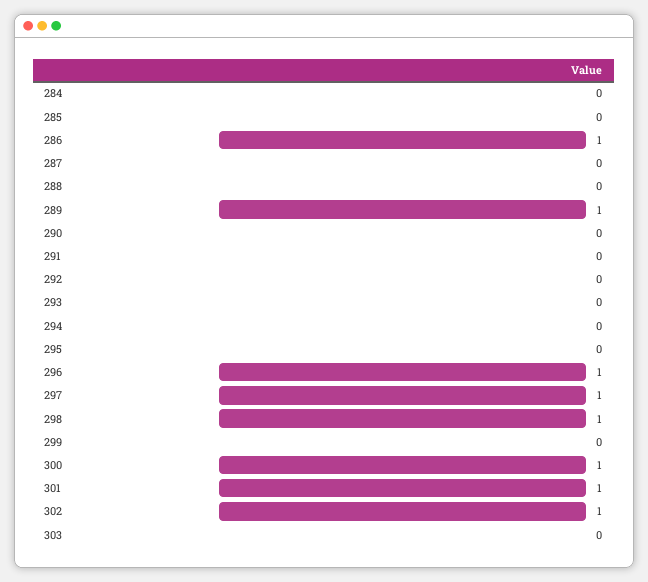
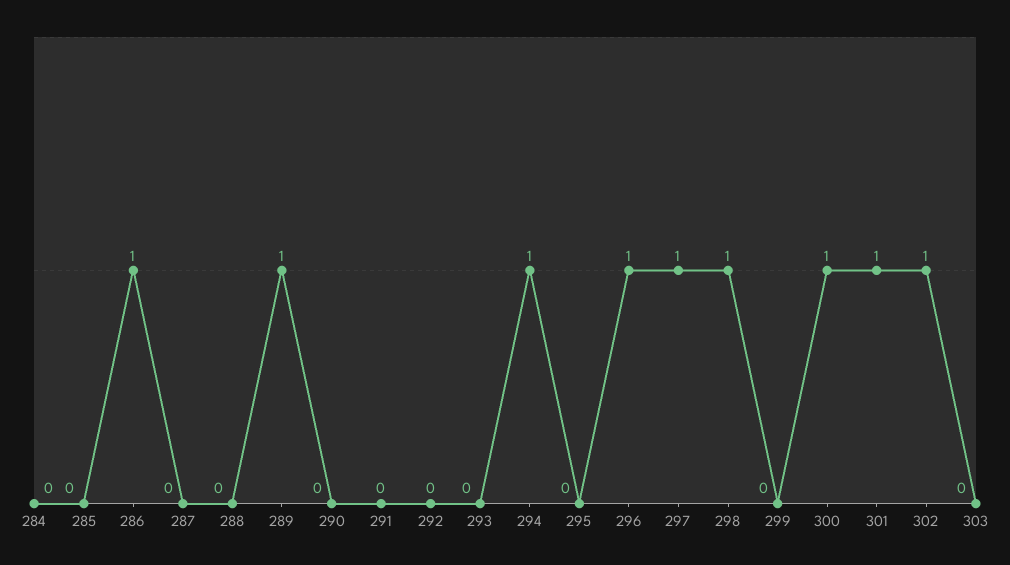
294: 0 -> 1

